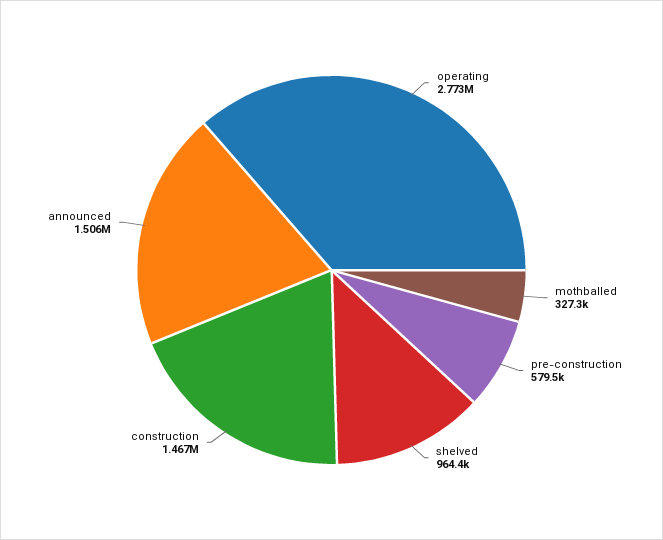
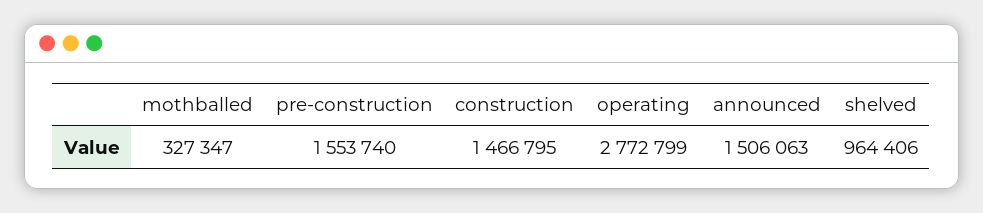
pre-construction: 579500 -> 1553740

